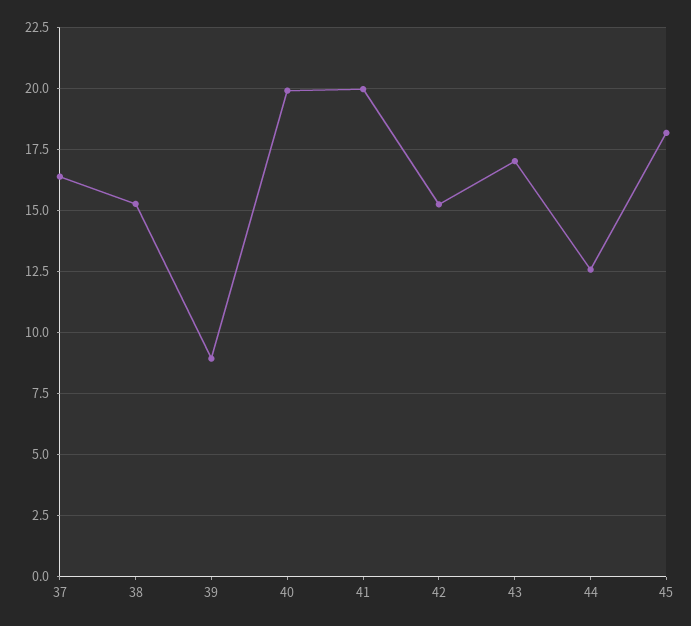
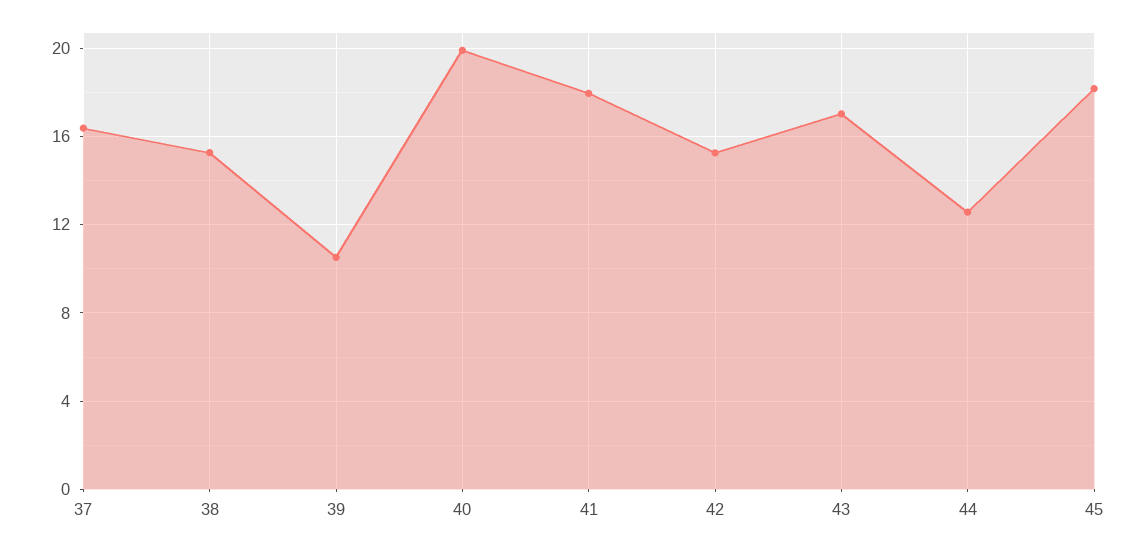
39: 9 -> 10.5
41: 20 -> 18

